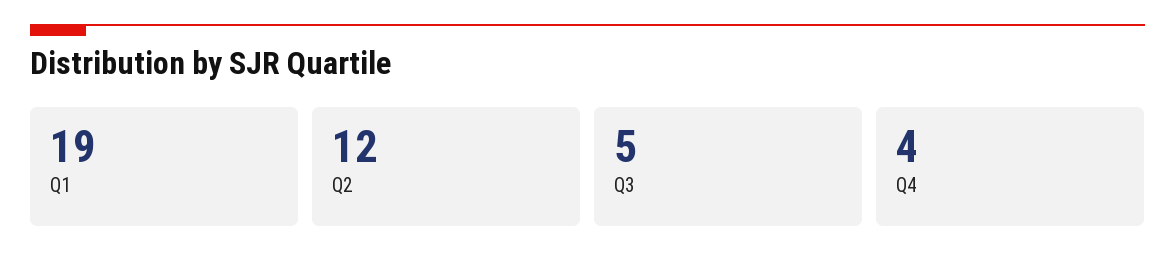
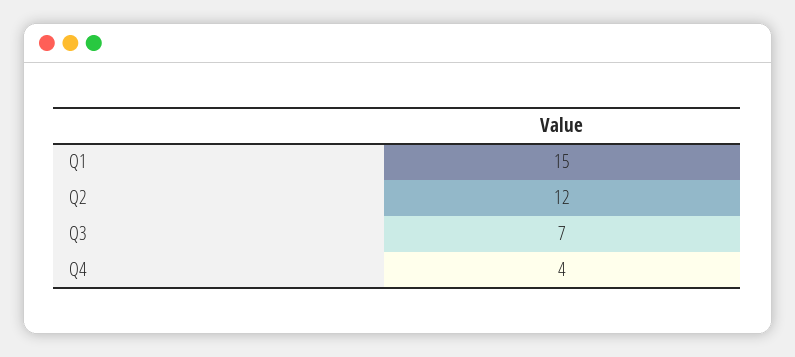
Q1: 19 -> 15
Q3: 5 -> 7

